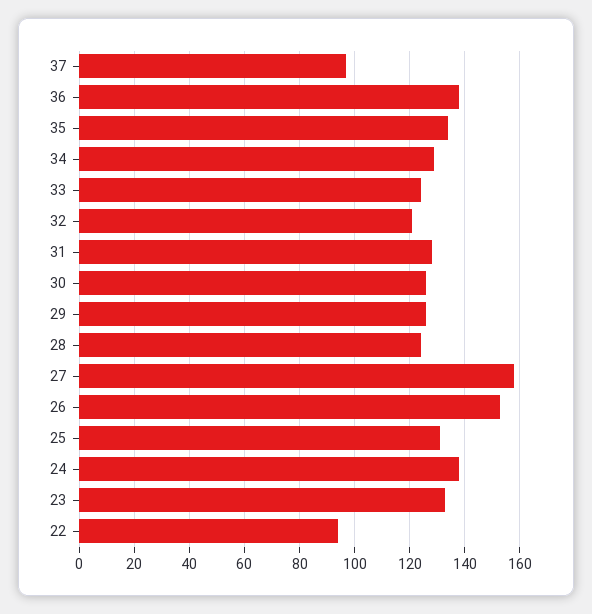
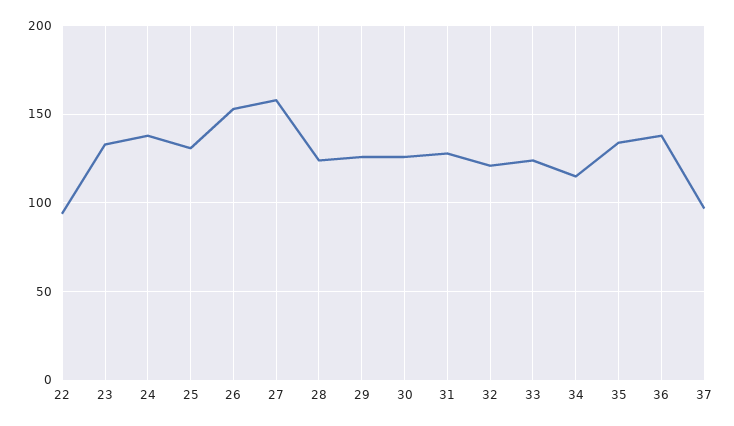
34: 130 -> 115

